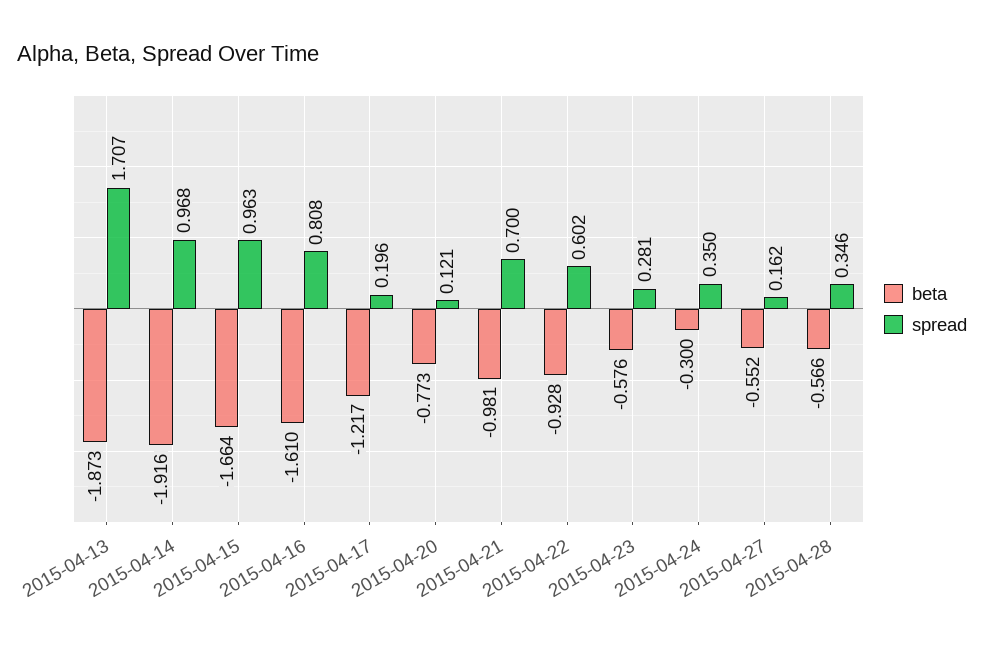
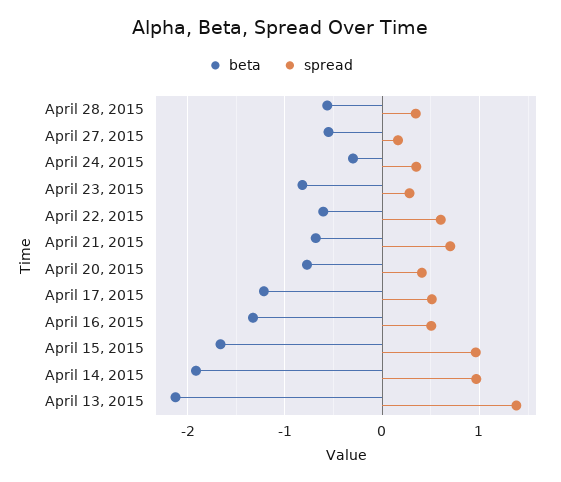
beta, 2015-04-13: -1.873 -> -2.1
spread, 2015-04-13: 1.707 -> 1.4
beta, 2015-04-16: -1.61 -> -1.3
spread, 2015-04-16: 0.808 -> 0.5
spread, 2015-04-17: 0.196 -> 0.5
spread, 2015-04-20: 0.121 -> 0.4
beta, 2015-04-21: -0.981 -> -0.7
beta, 2015-04-22: -0.928 -> -0.6
beta, 2015-04-23: -0.576 -> -0.8

